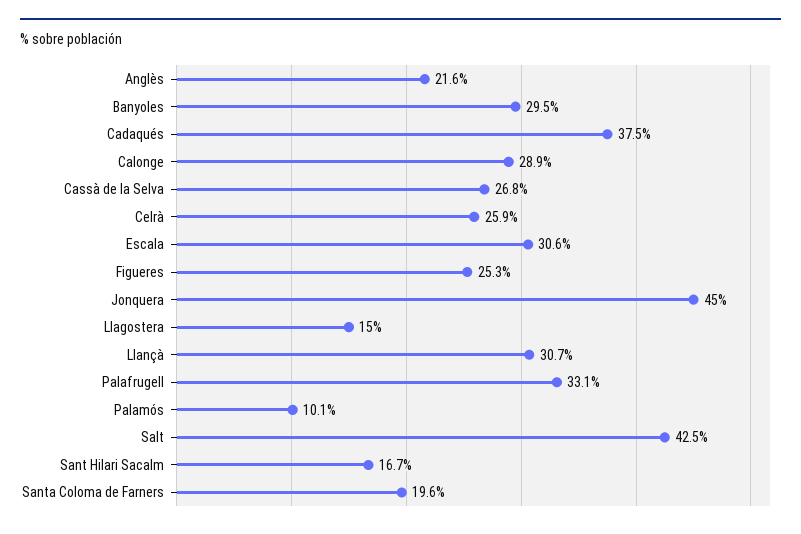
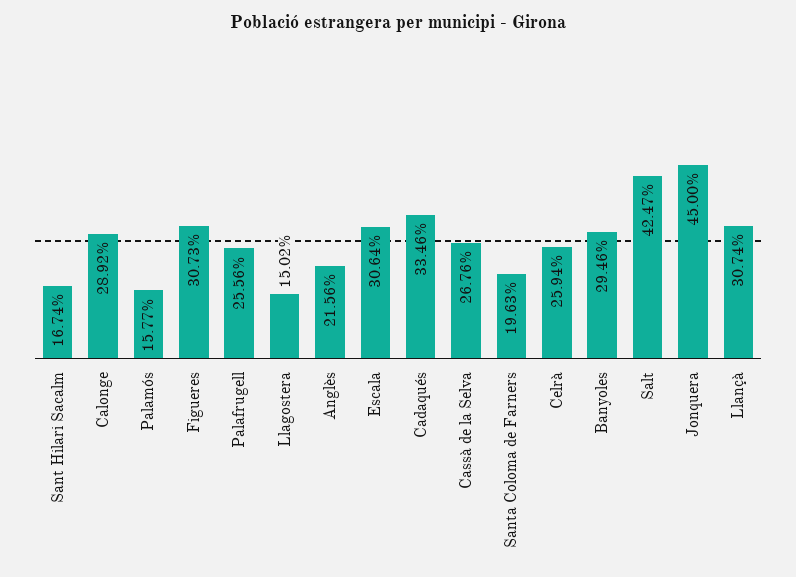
Cadaqués: 37.5 -> 33.46
Figueres: 25.3 -> 30.73
Palafrugell: 33.1 -> 25.56
Palamós: 10.1 -> 15.77

